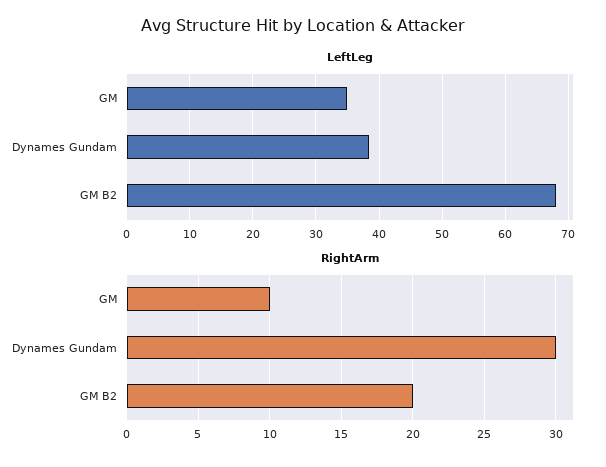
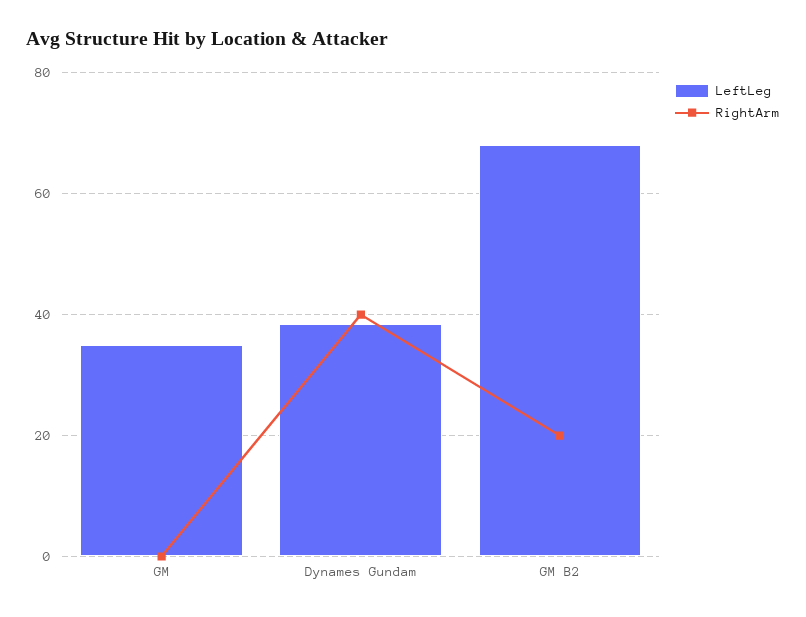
RightArm, GM: 10 -> 0
RightArm, Dynames Gundam: 30 -> 40

